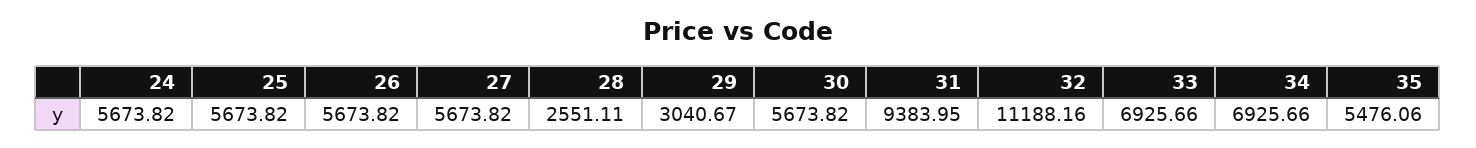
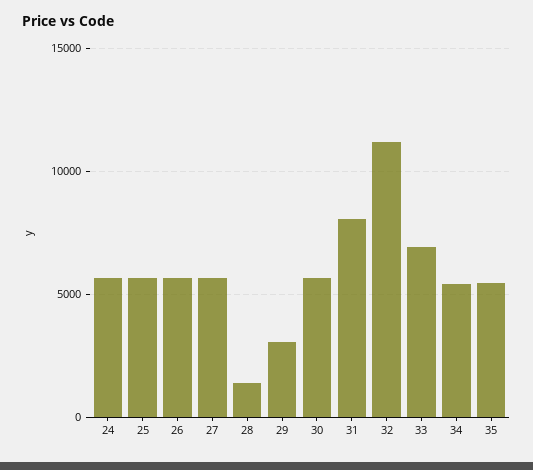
28: 2551.11 -> 1500
31: 9383.95 -> 8000
34: 6925.66 -> 5500

